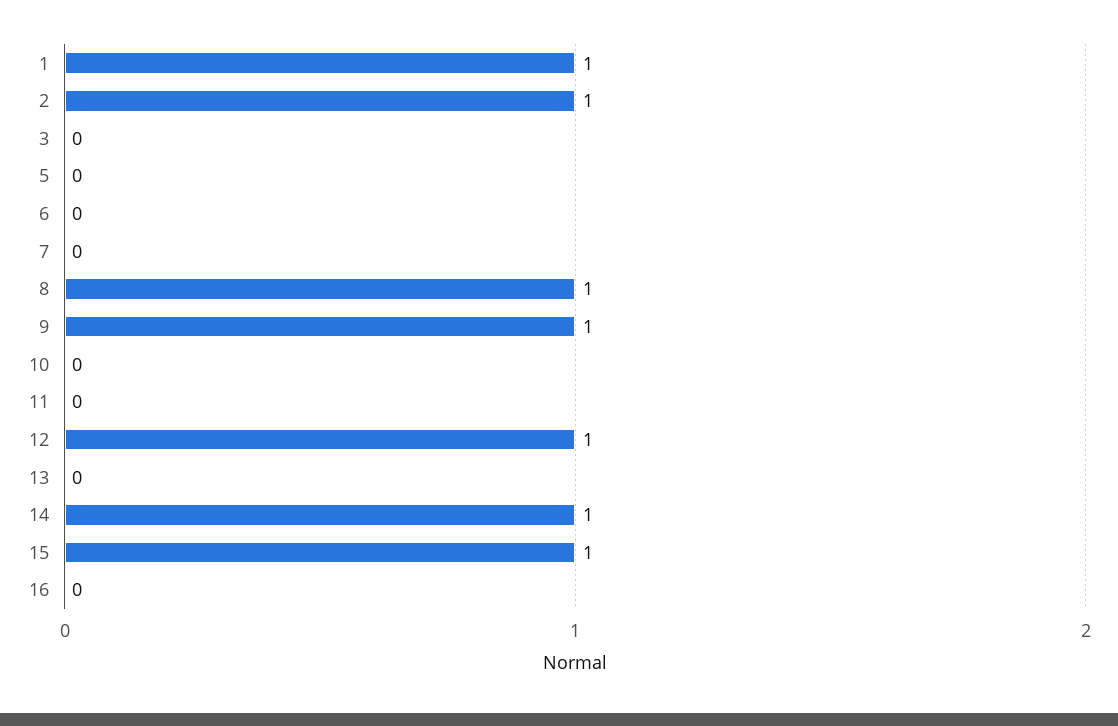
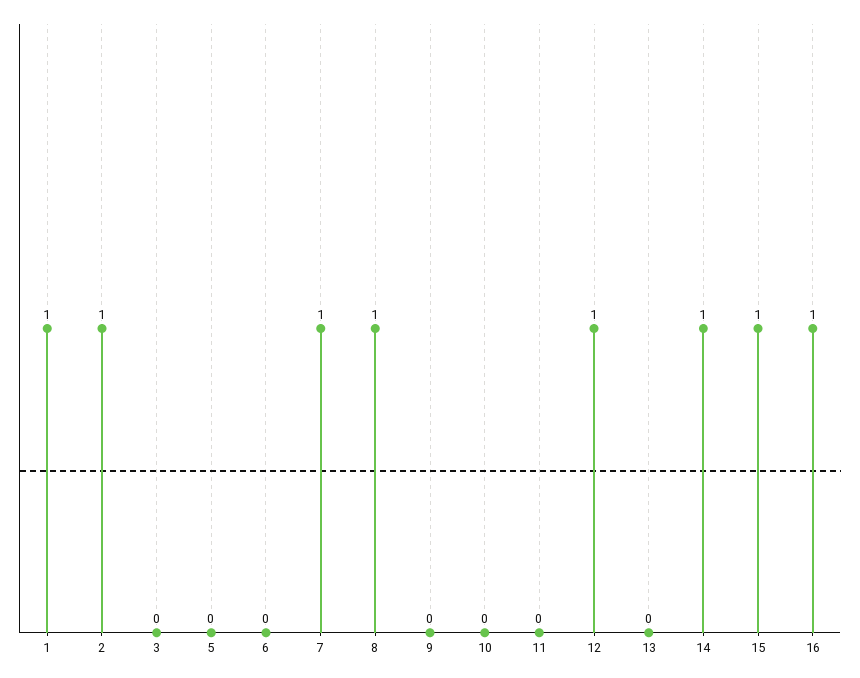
7: 0 -> 1
9: 1 -> 0
16: 0 -> 1

